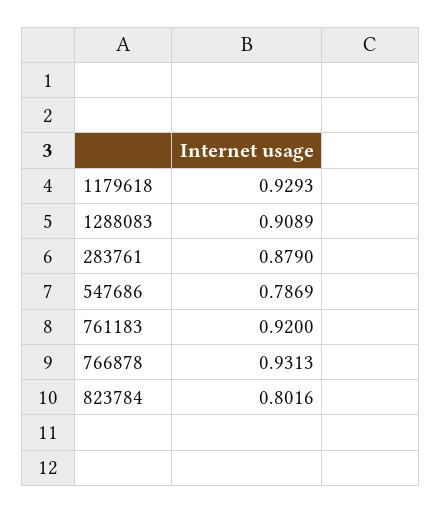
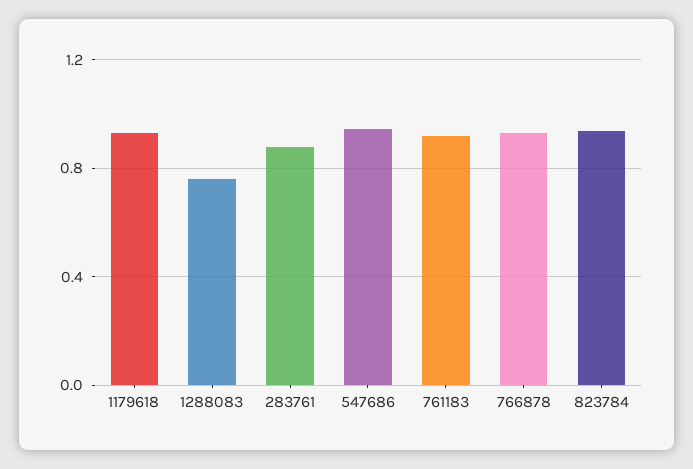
1288083: 0.9089 -> 0.75
547686: 0.7869 -> 0.95
823784: 0.8016 -> 0.95

